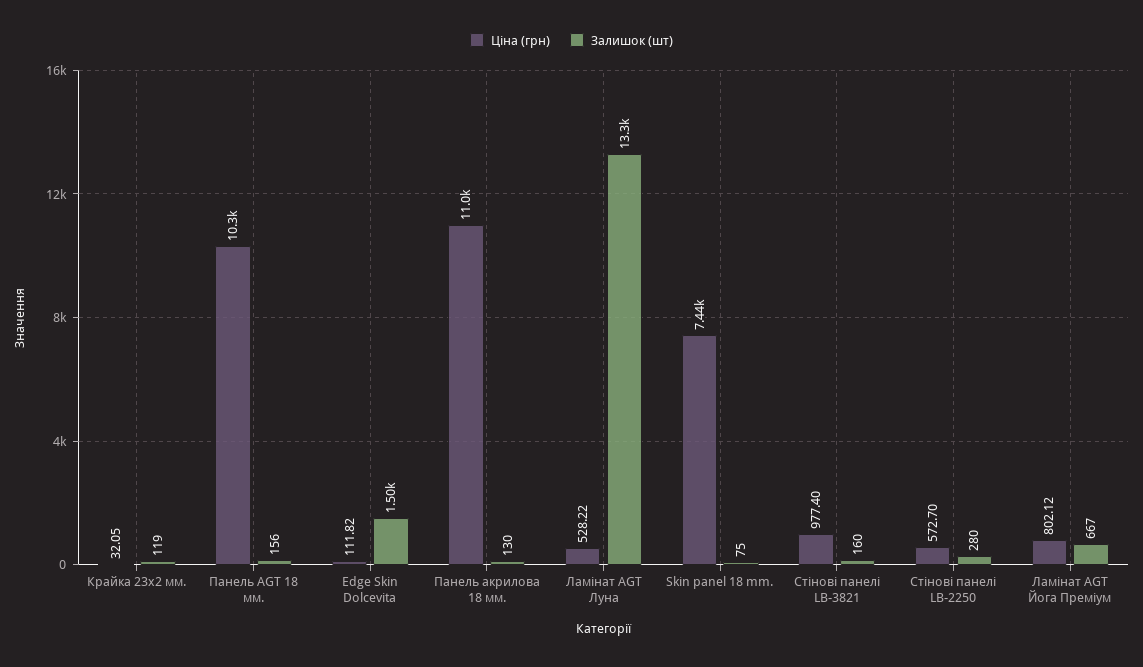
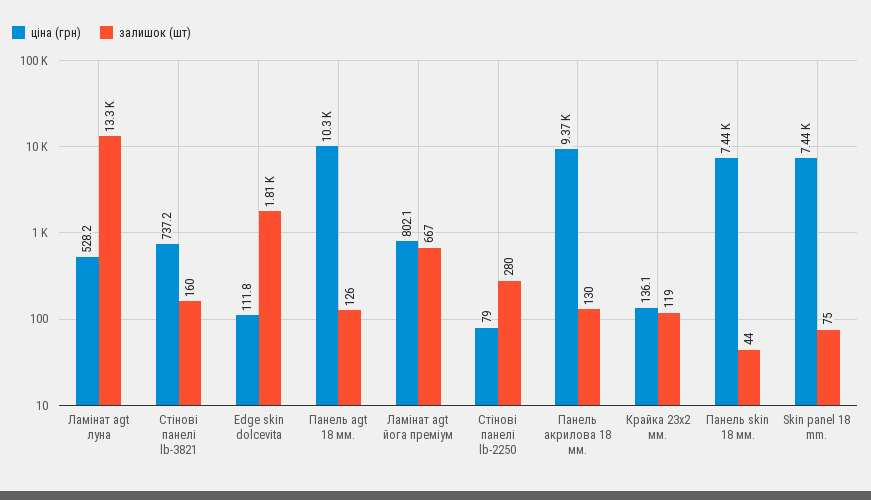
Ціна (грн), Крайка 23x2 мм.: 32.05 -> 136.1
Залишок (шт), Панель AGT 18 мм.: 156 -> 126
Залишок (шт), Edge Skin Dolcevita: 1500 -> 1810
Ціна (грн), Панель акрилова 18 мм.: 11000 -> 9370
Ціна (грн), Стінові панелі LB-3821: 977.4 -> 737.2
Ціна (грн), Стінові панелі LB-2250: 572.7 -> 79
Ціна (грн), Панель skin 18 мм.: none -> 7440
Залишок (шт), Панель skin 18 мм.: none -> 44

